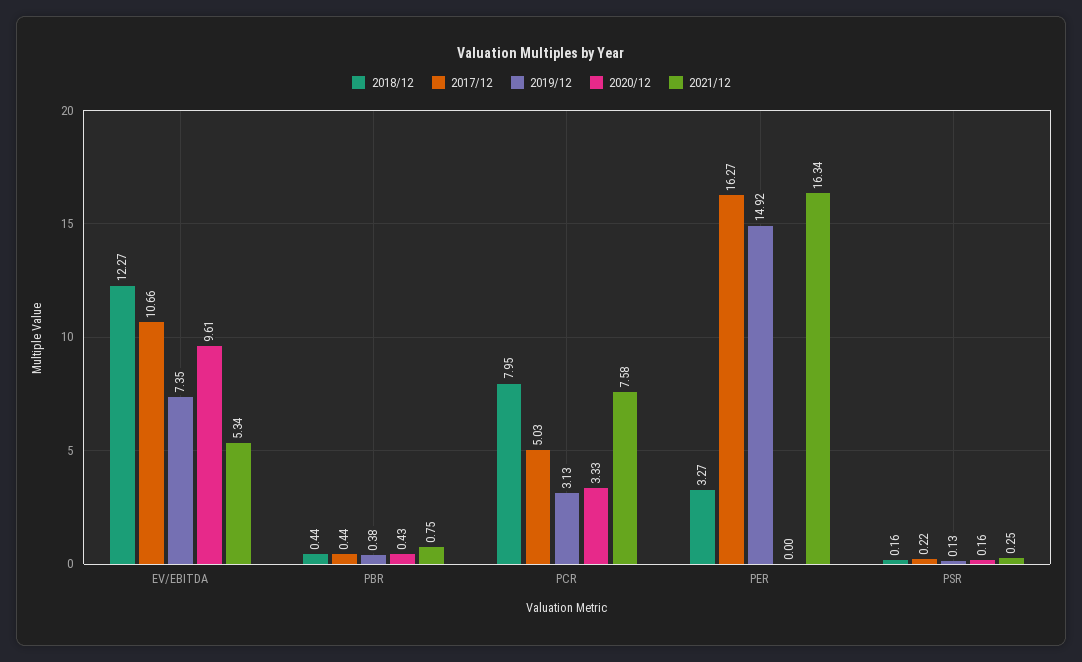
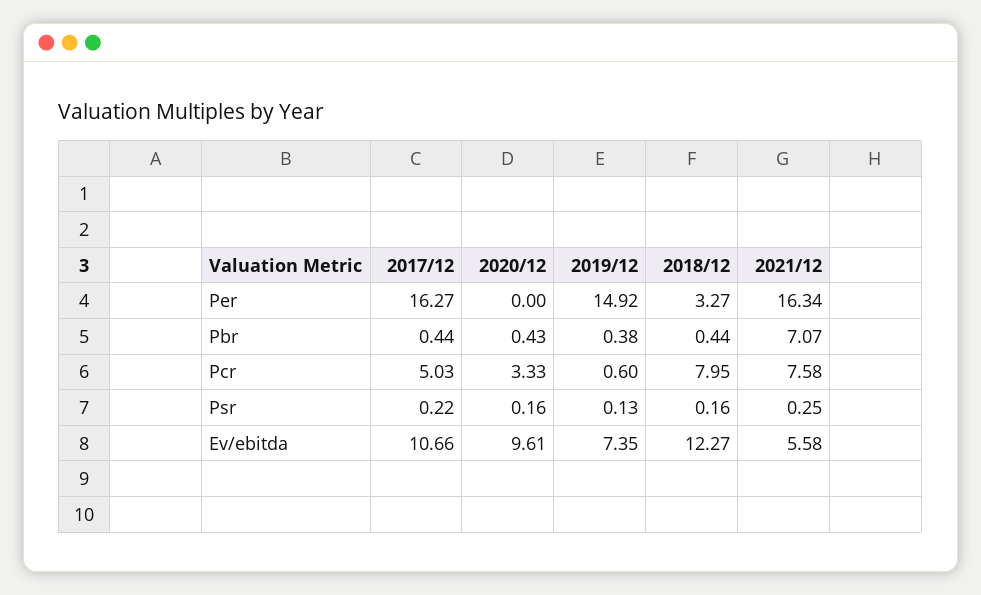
2021/12, EV/EBITDA: 5.34 -> 5.58
2021/12, PBR: 0.75 -> 7.07
2019/12, PCR: 3.13 -> 0.6

